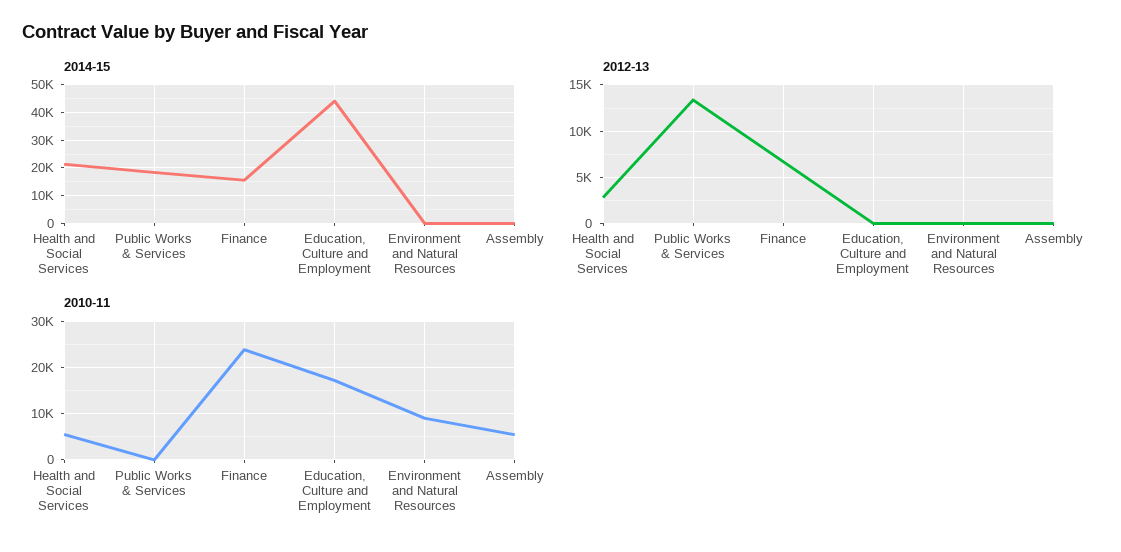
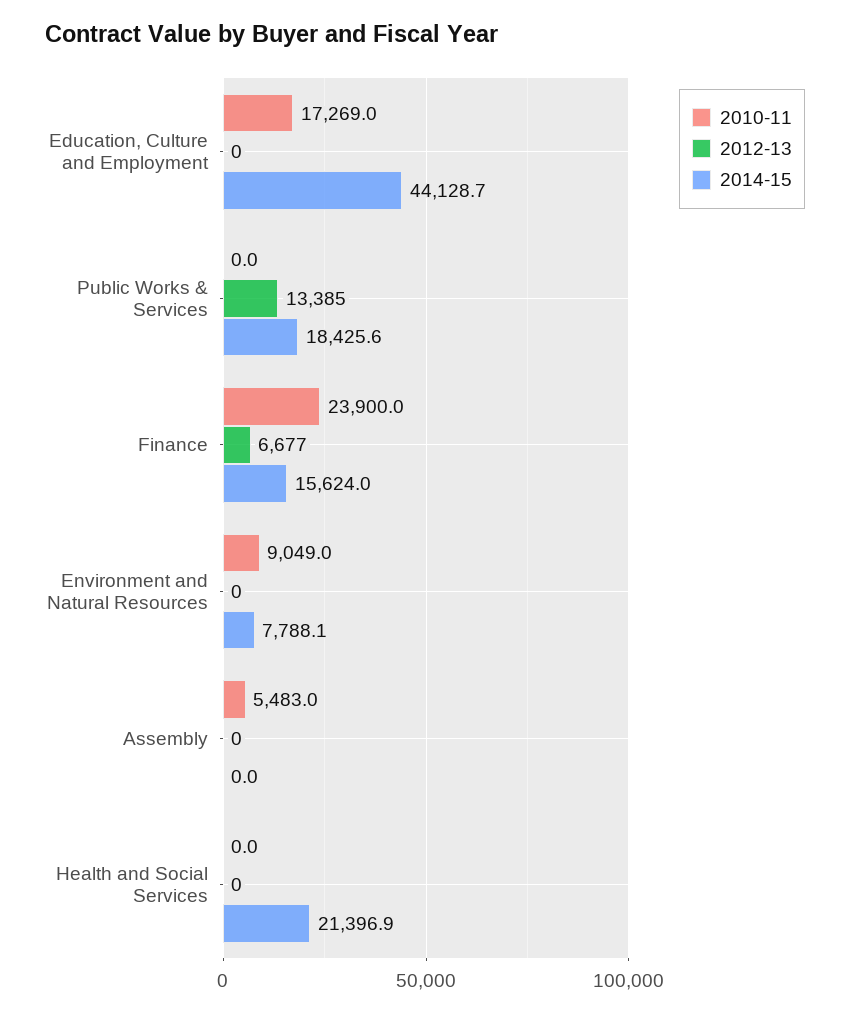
2014-15, Environment and Natural Resources: 0 -> 7788.1
2012-13, Health and Social Services: 3000 -> 0
2010-11, Health and Social Services: 6000 -> 0

